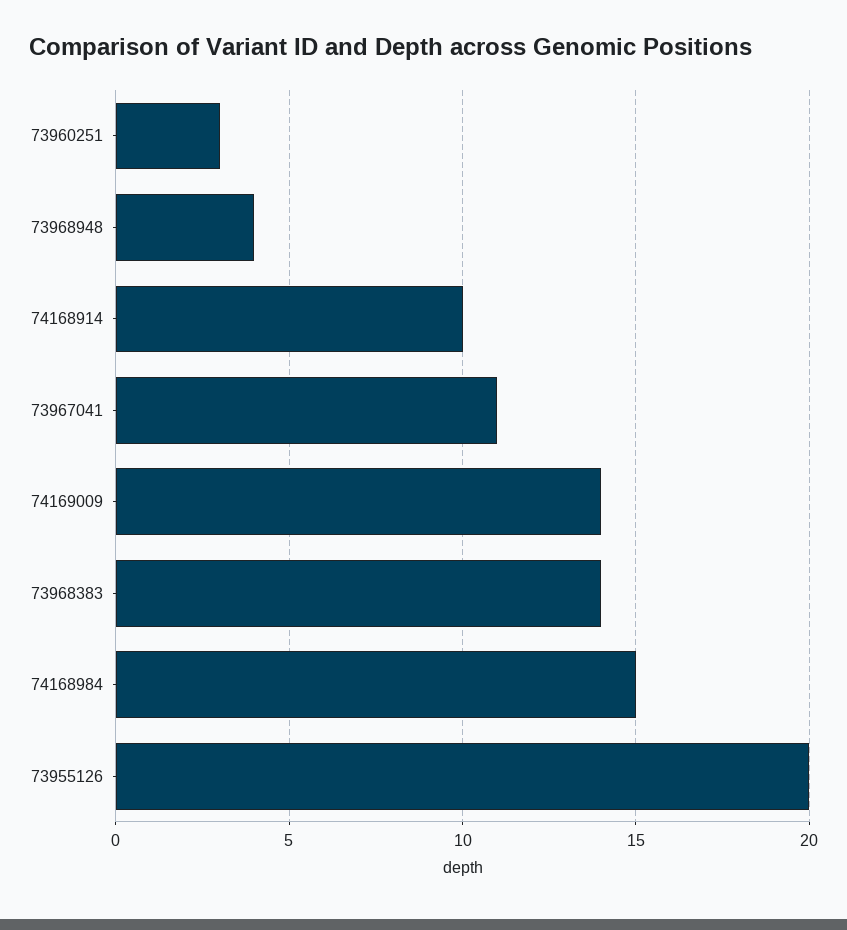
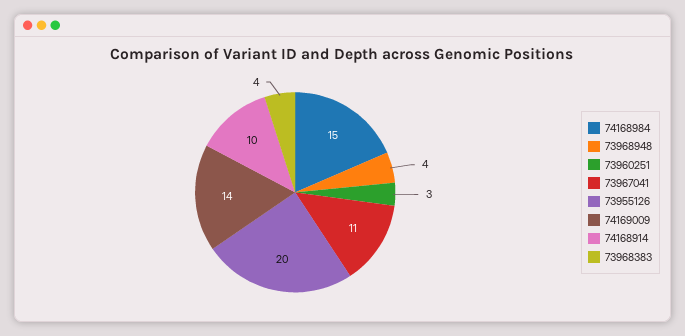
73968383: 14 -> 4

